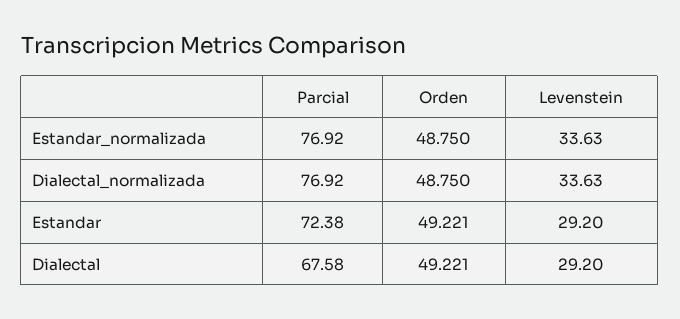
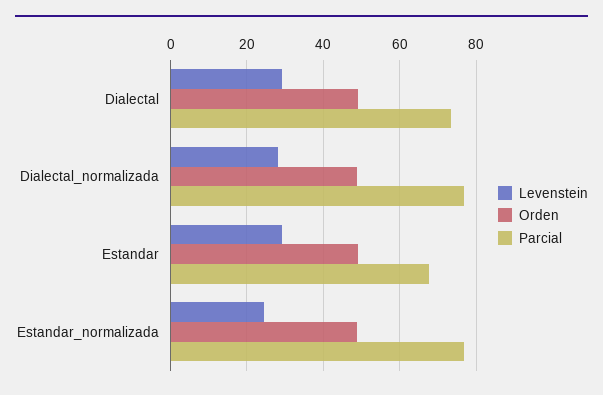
Levenstein, Estandar_normalizada: 33.63 -> 24
Levenstein, Dialectal_normalizada: 33.63 -> 28
Parcial, Estandar: 72.38 -> 68
Parcial, Dialectal: 67.58 -> 74

